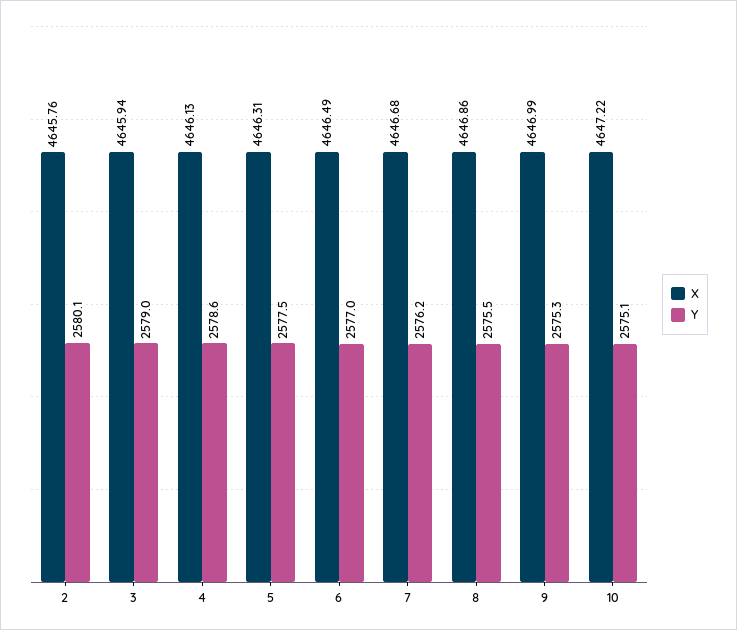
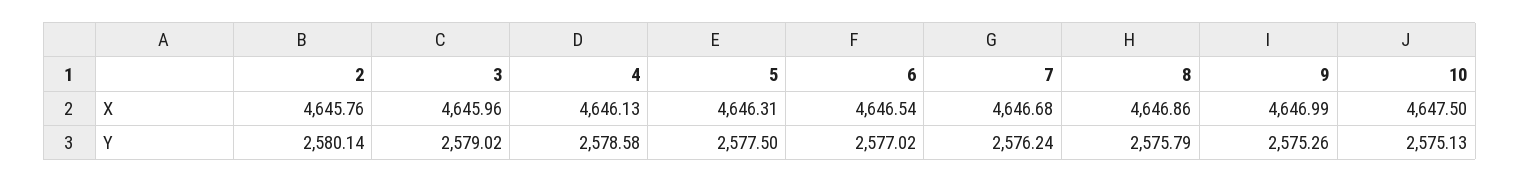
X, 3: 4645.94 -> 4645.96
X, 6: 4646.49 -> 4646.54
Y, 8: 2575.5 -> 2575.79
X, 10: 4647.22 -> 4647.5

